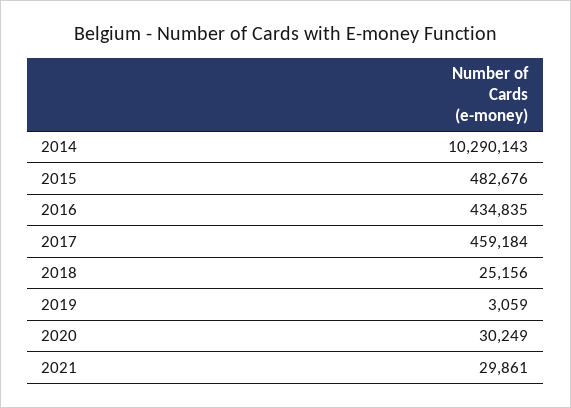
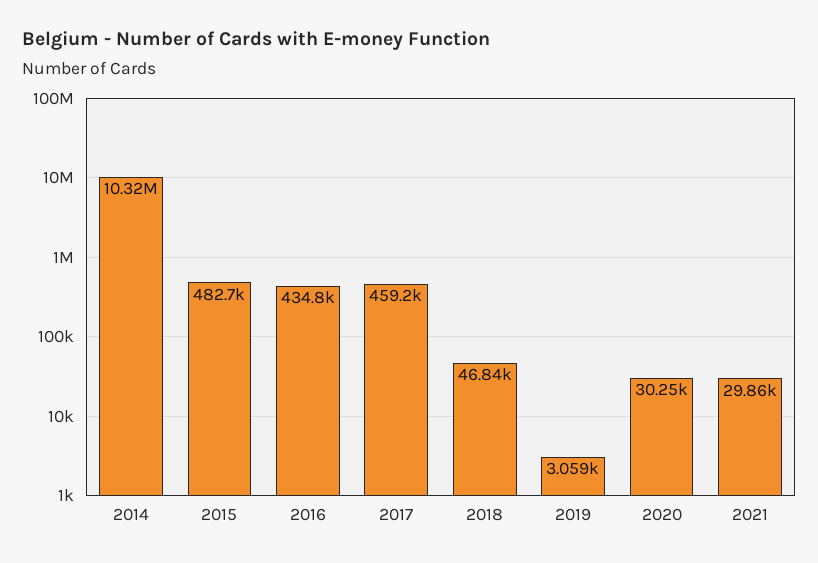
2014: 10290143 -> 10320000
2018: 25156 -> 46840

